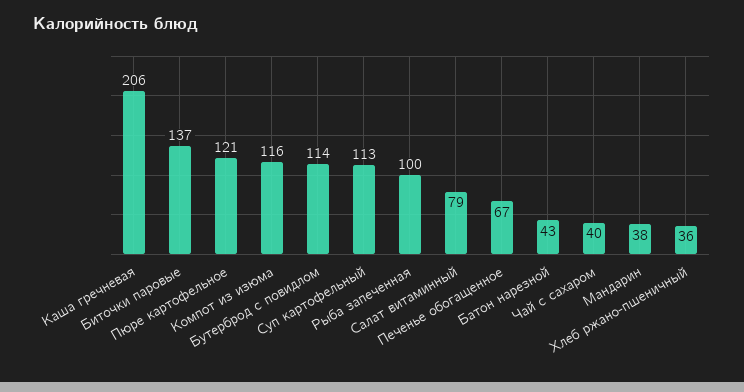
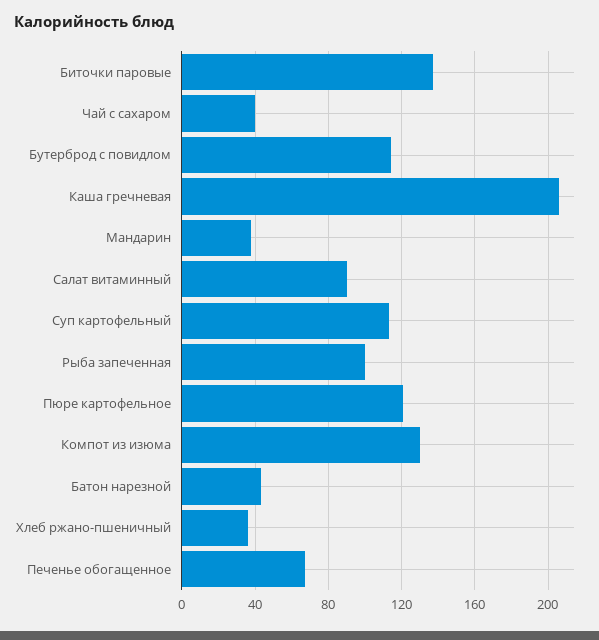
Компот из изюма: 116 -> 130
Салат витаминный: 79 -> 90

